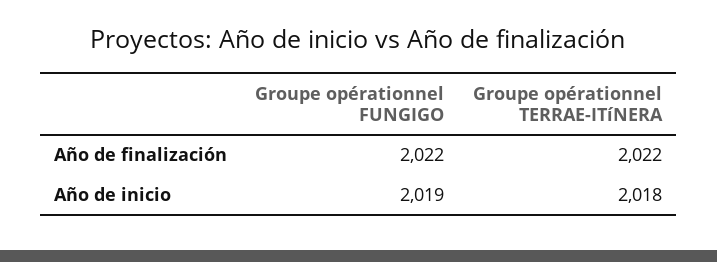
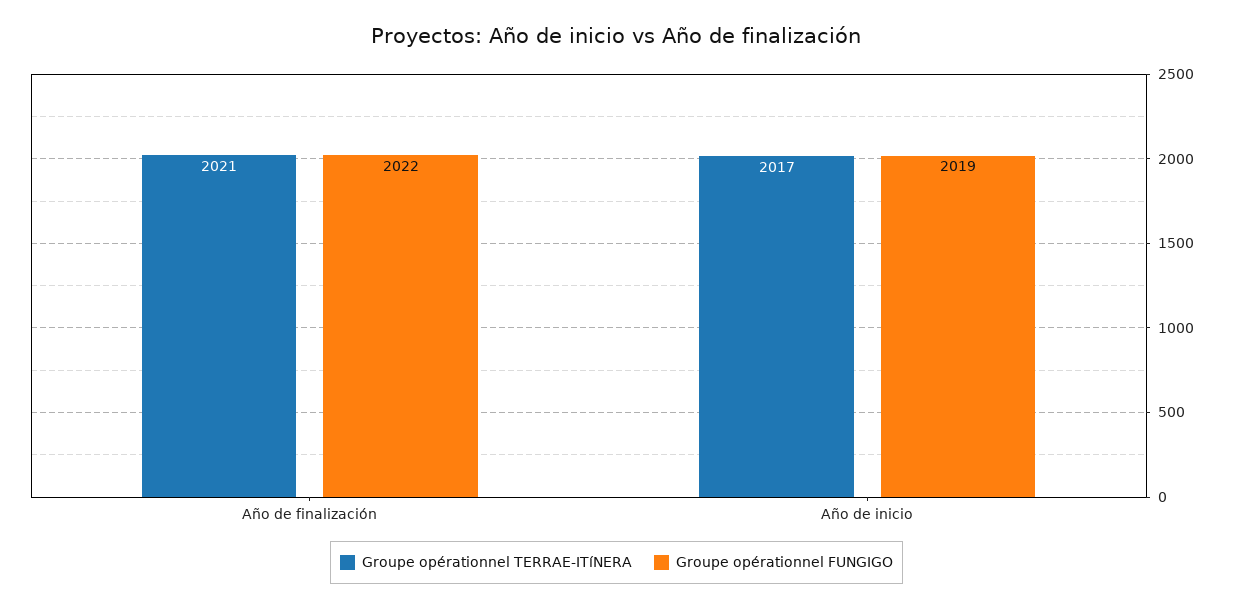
Groupe opérationnel TERRAE-ITíNERA, Año de finalización: 2022 -> 2021
Groupe opérationnel TERRAE-ITíNERA, Año de inicio: 2018 -> 2017

